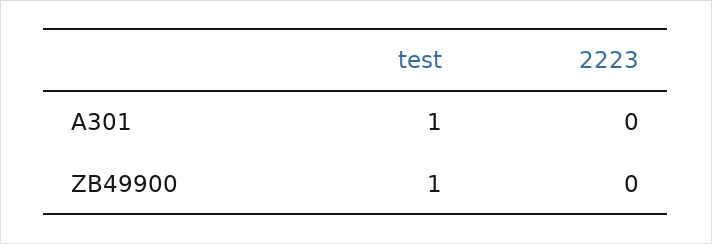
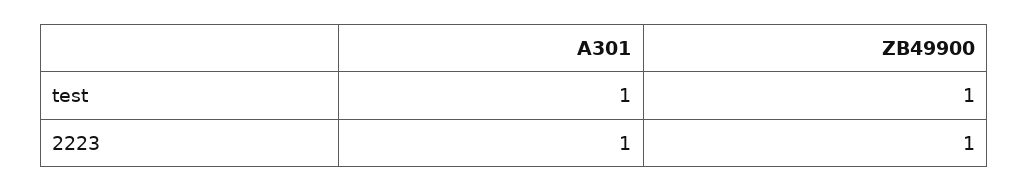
2223, A301: 0 -> 1
2223, ZB49900: 0 -> 1

